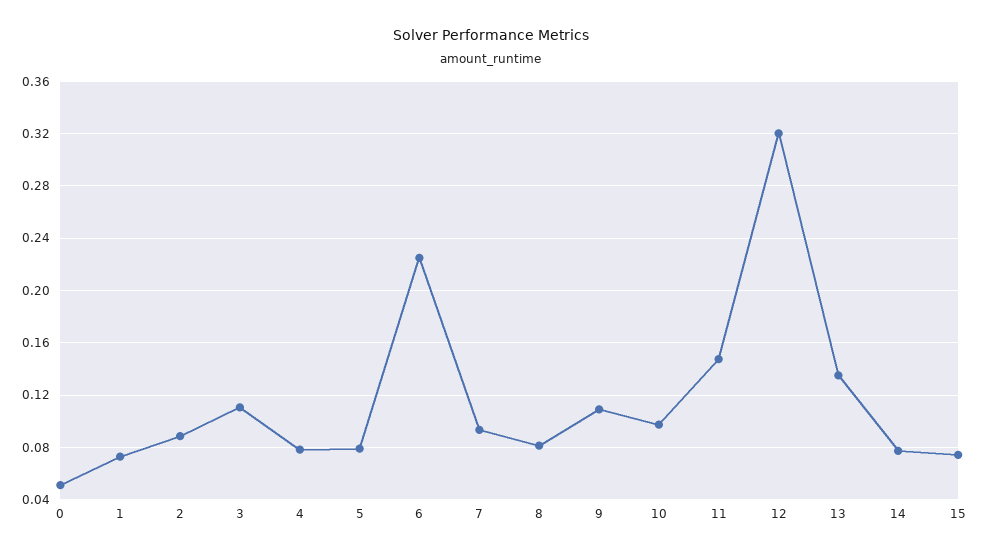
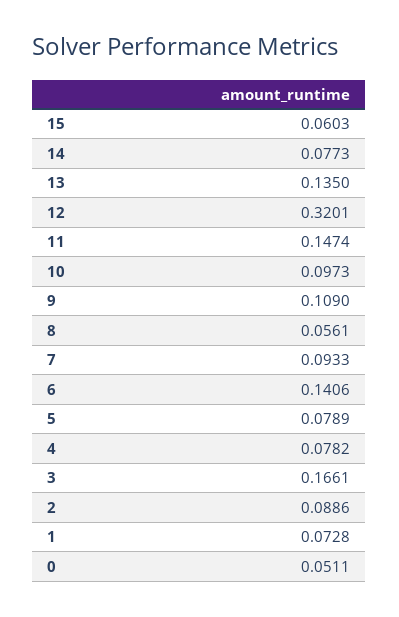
3: 0.11 -> 0.1661
6: 0.225 -> 0.1406
8: 0.08 -> 0.0561
15: 0.075 -> 0.0603

